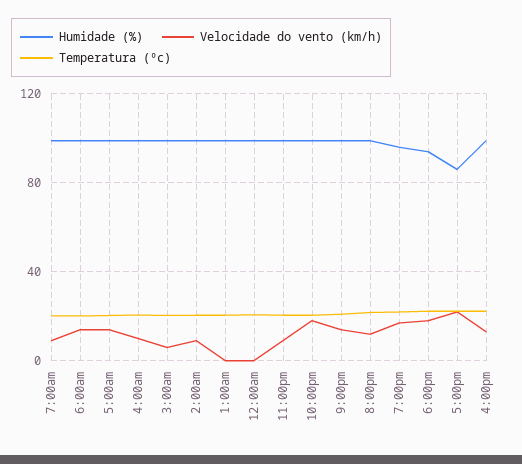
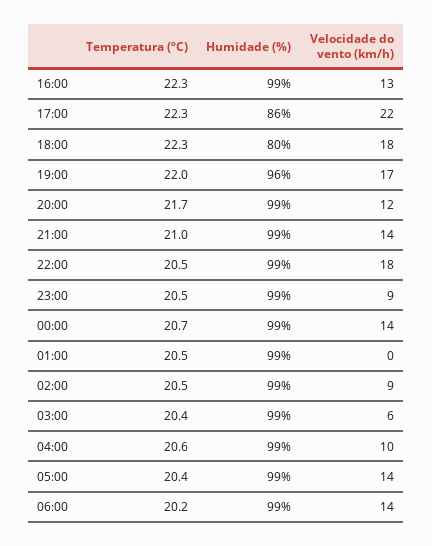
Humidade (%), 7:00am: 100 -> none
Velocidade do vento (km/h), 7:00am: 10 -> none
Temperatura (ºc), 7:00am: 20 -> none
Velocidade do vento (km/h), 12:00am: 0 -> 14
Humidade (%), 6:00pm: 95 -> 80

